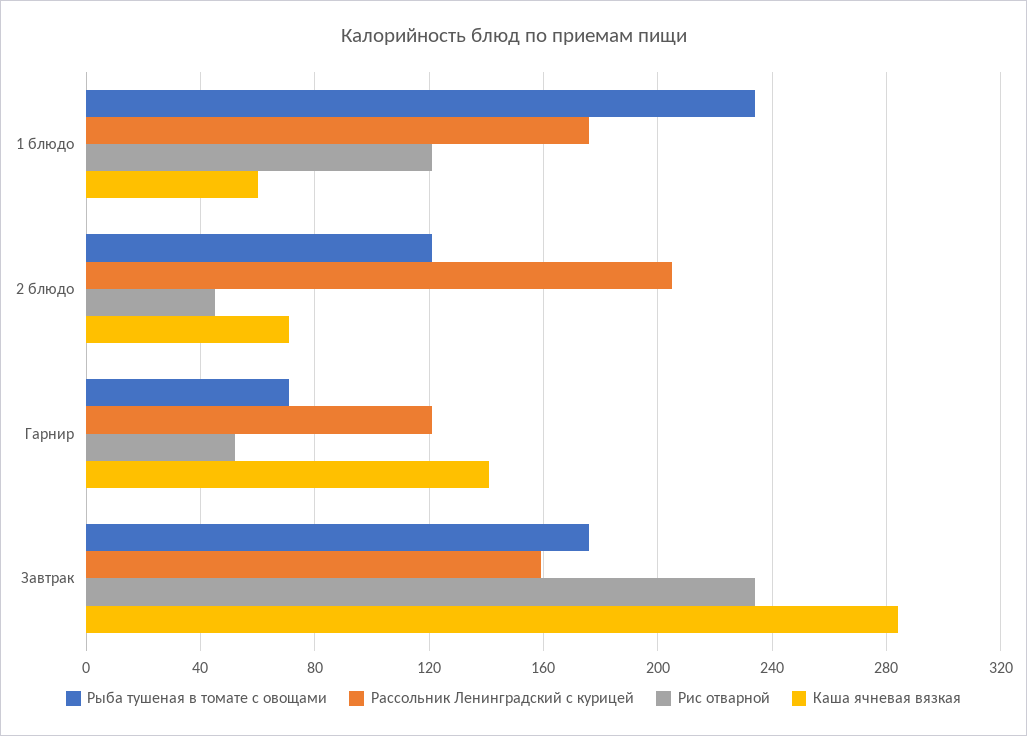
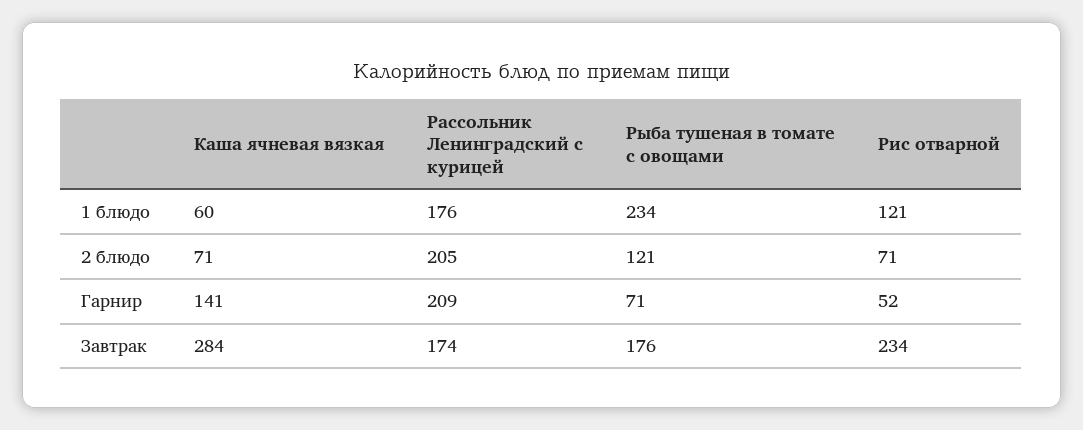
Рис отварной, 2 блюдо: 45 -> 71
Рассольник Ленинградский с курицей, Гарнир: 120 -> 209
Рассольник Ленинградский с курицей, Завтрак: 160 -> 174

